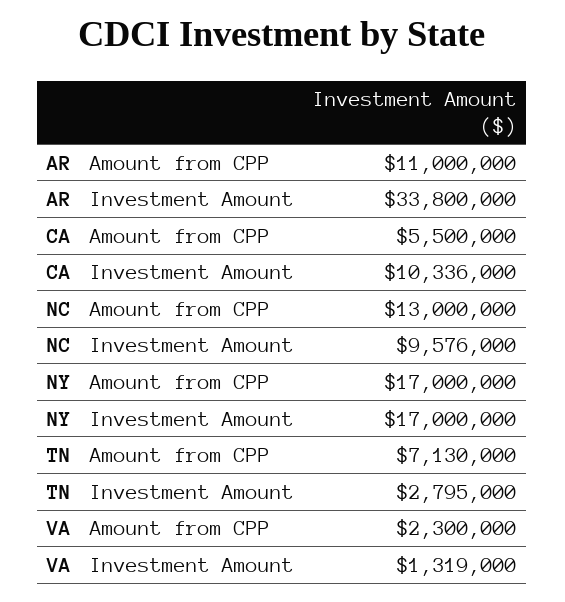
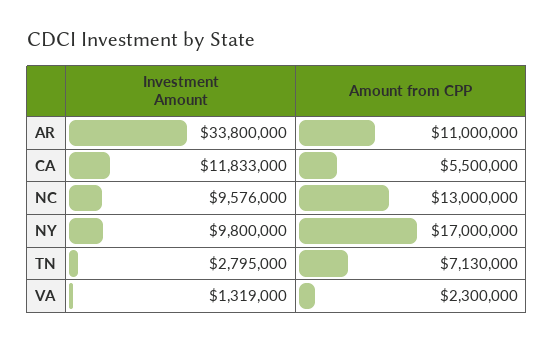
CA, Investment Amount: 10336000 -> 11833000
NY, Investment Amount: 17000000 -> 9800000

